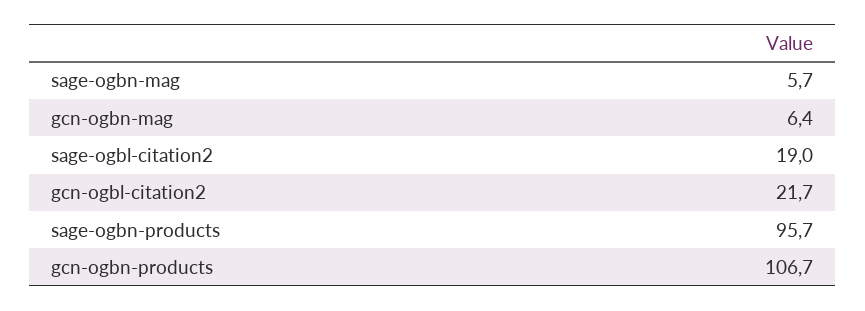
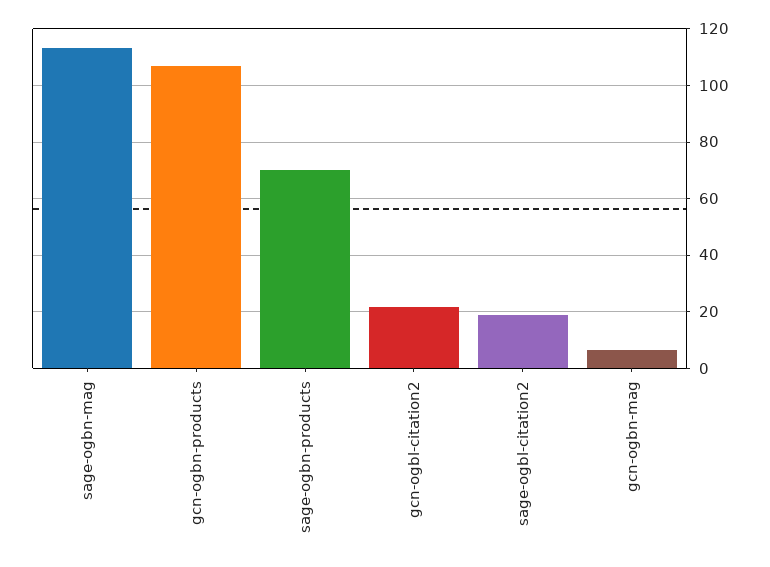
sage-ogbn-mag: 5.7 -> 112.5
sage-ogbn-products: 95.7 -> 70

